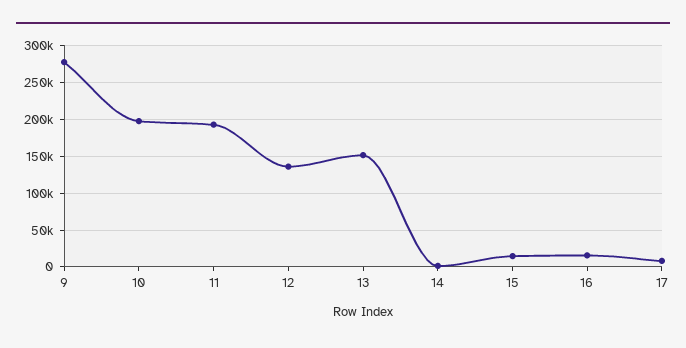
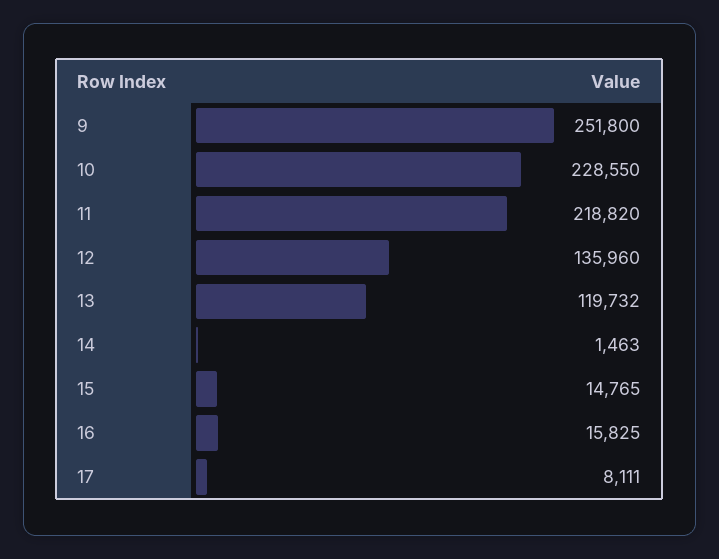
9: 280000 -> 251800
10: 200000 -> 228550
11: 190000 -> 218820
13: 150000 -> 119732

